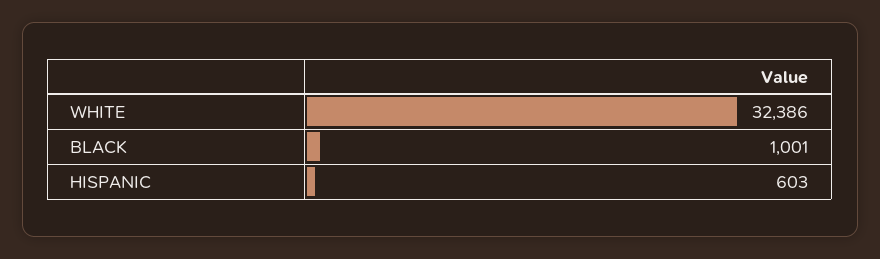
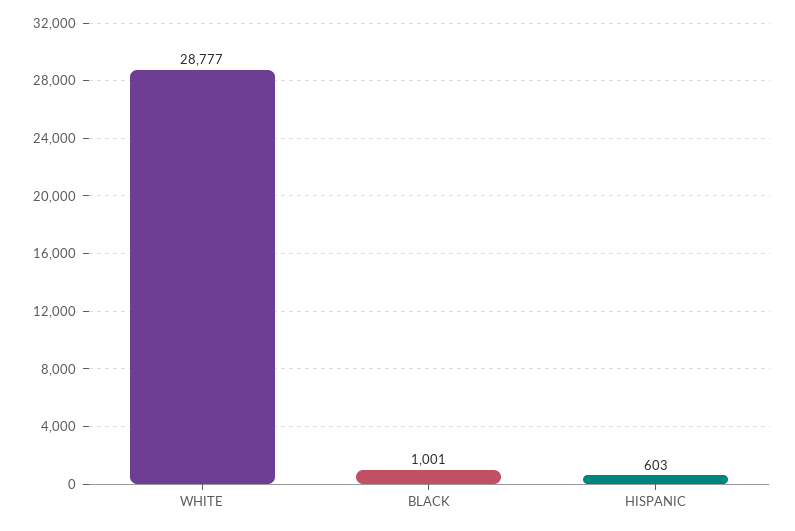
WHITE: 32386 -> 28777

